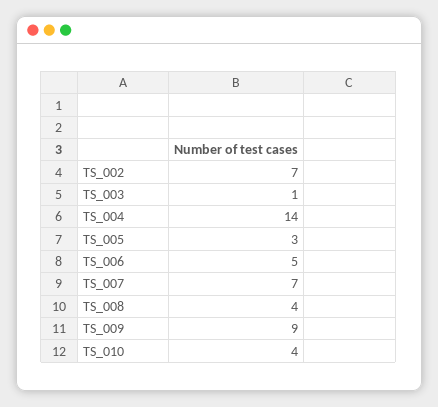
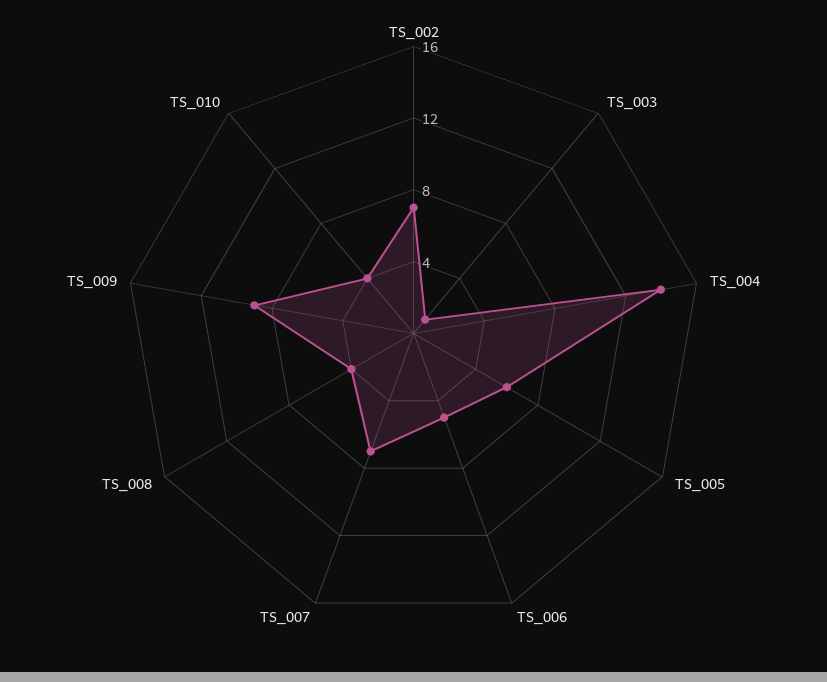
TS_005: 3 -> 6

